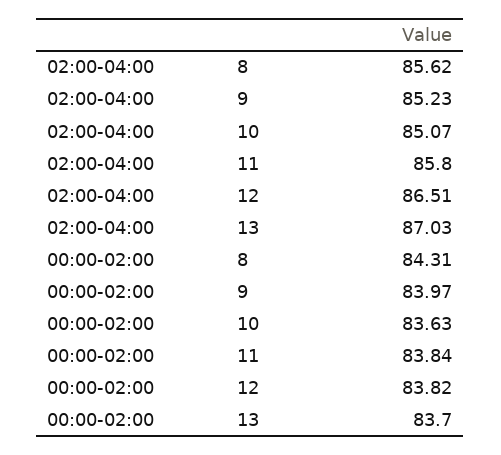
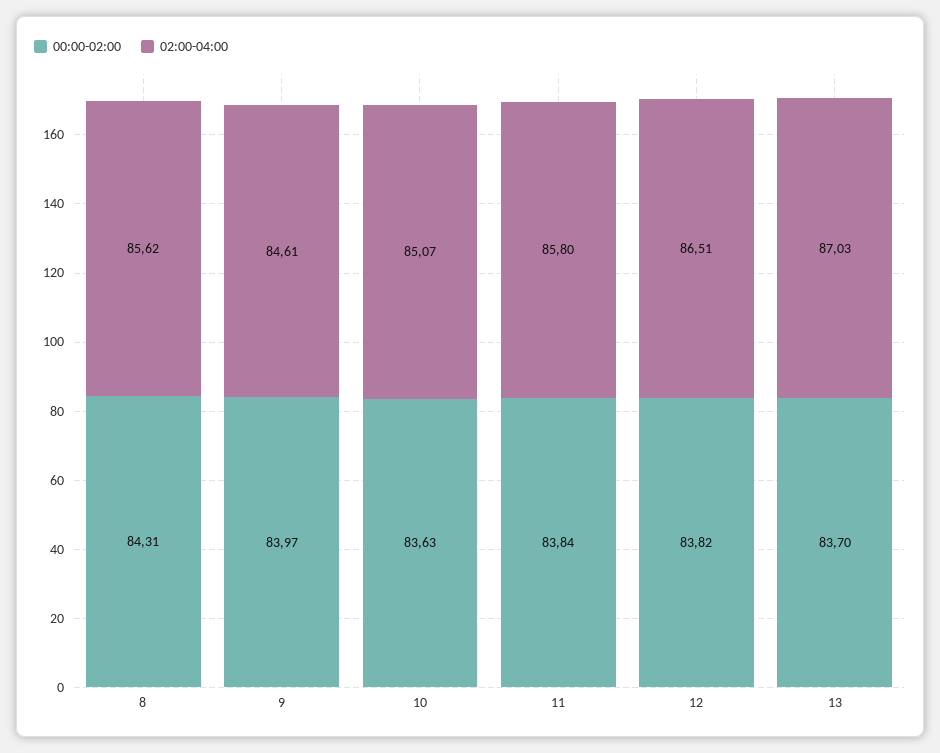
02:00-04:00, 9: 85.23 -> 84.61

